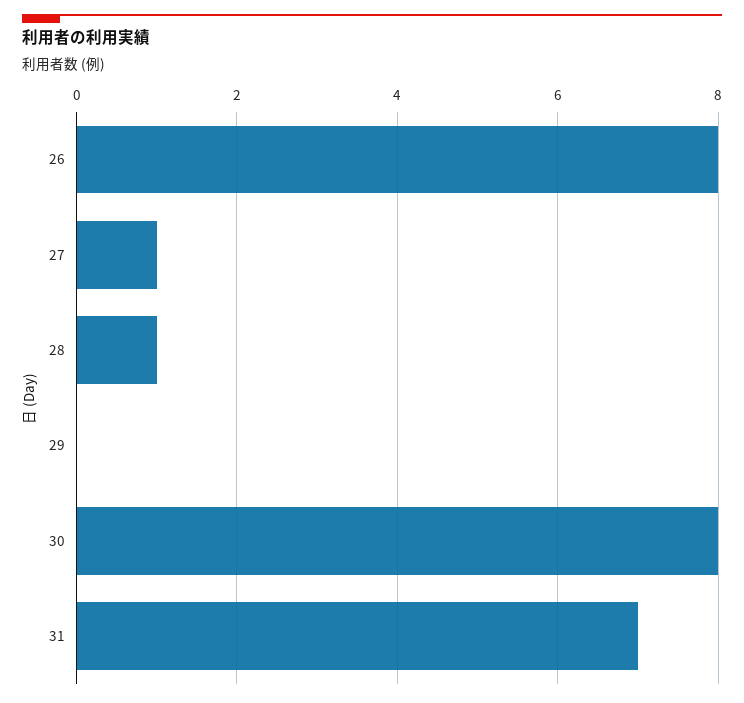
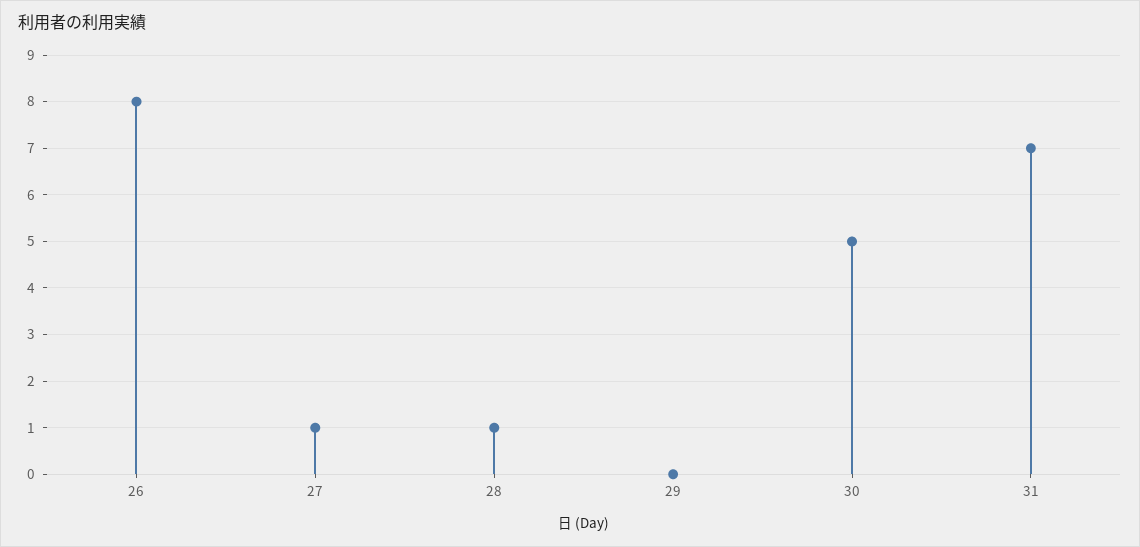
30: 8 -> 5

